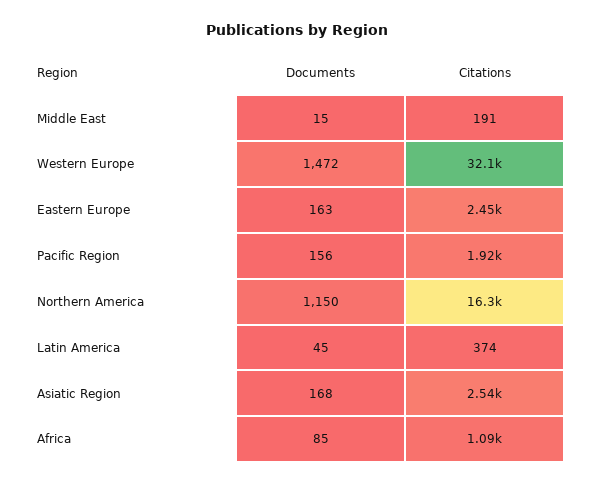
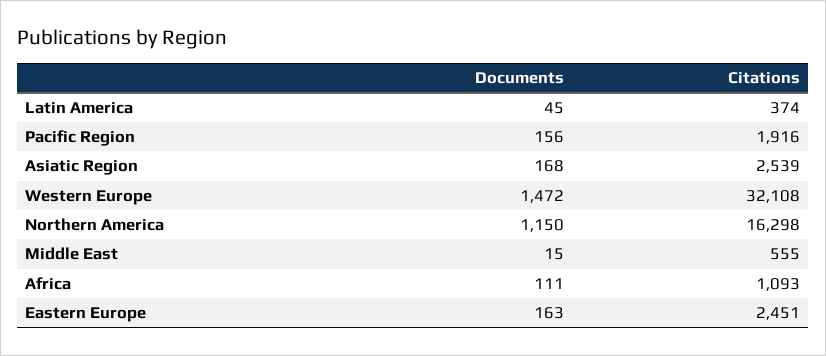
Citations, Middle East: 191 -> 555
Documents, Africa: 85 -> 111

